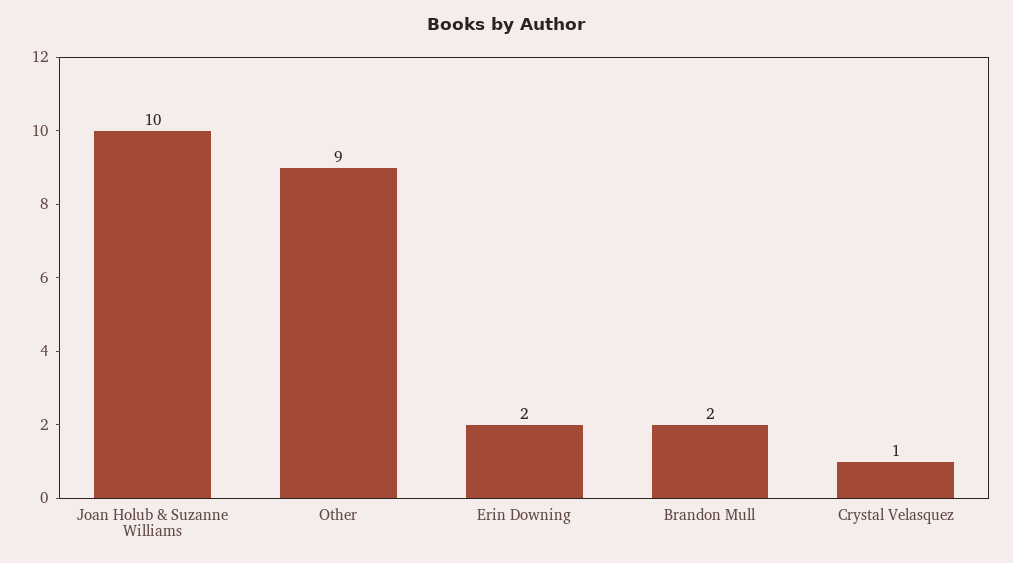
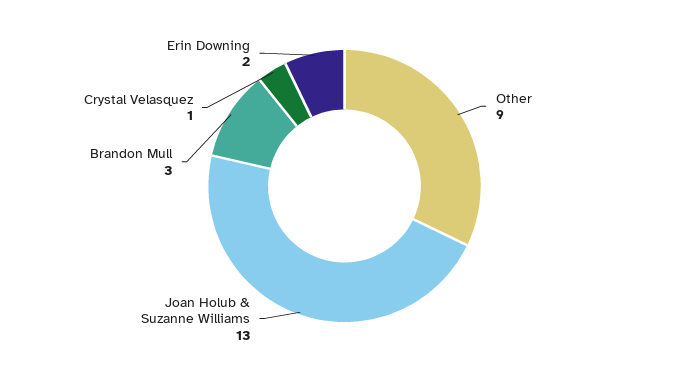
Joan Holub & Suzanne Williams: 10 -> 13
Brandon Mull: 2 -> 3

